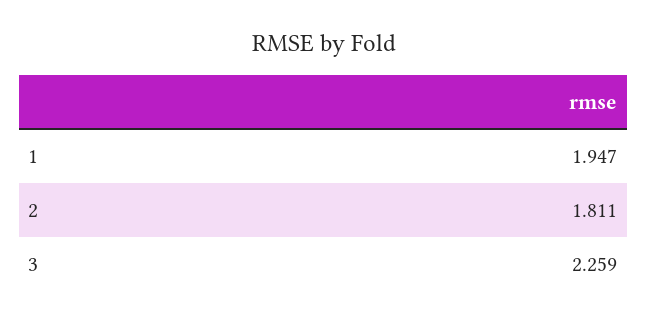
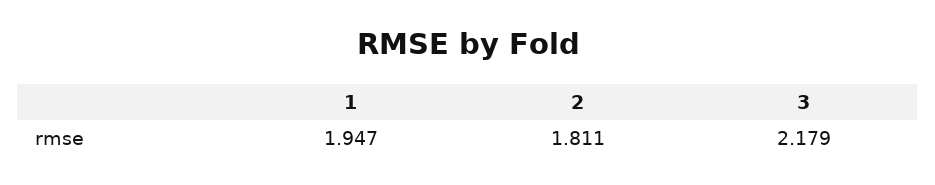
3: 2.259 -> 2.179

